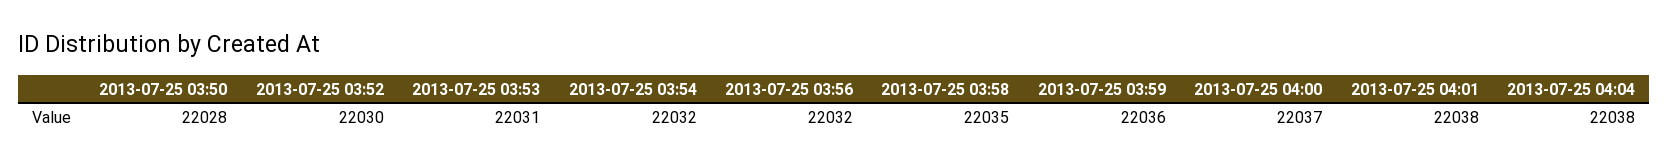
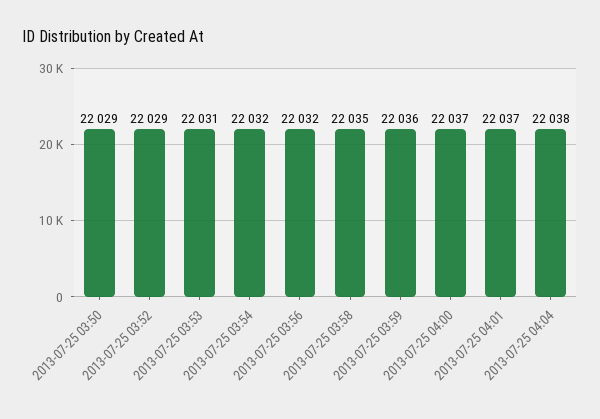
2013-07-25 03:50: 22028 -> 22029
2013-07-25 03:52: 22030 -> 22029
2013-07-25 04:01: 22038 -> 22037

